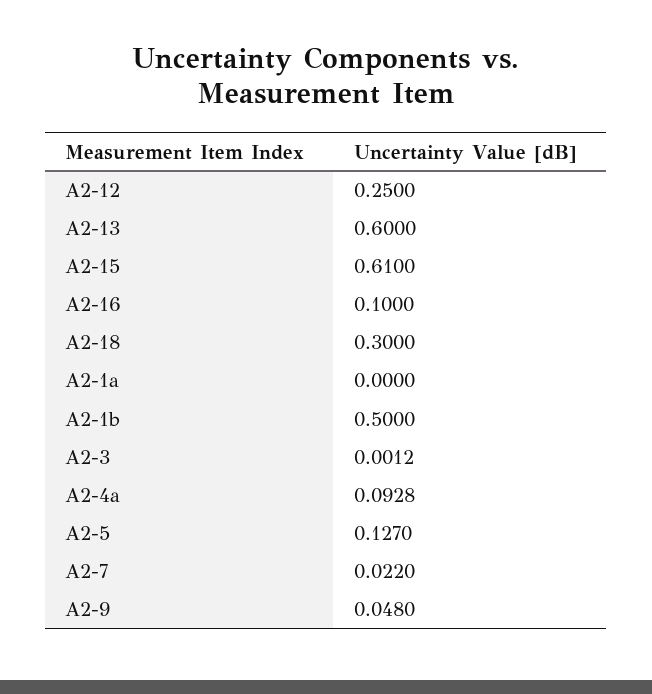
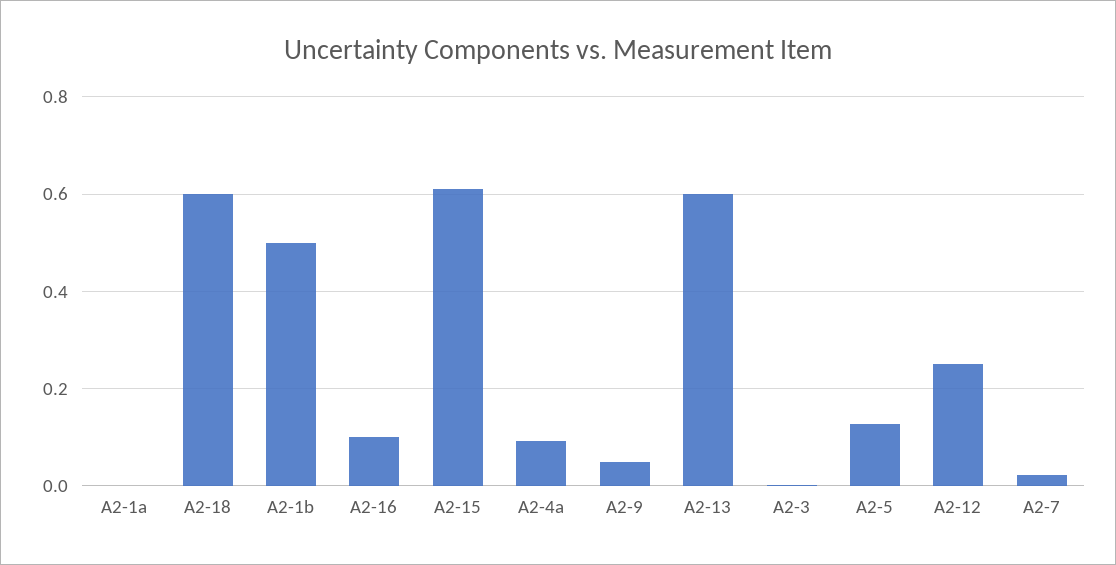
A2-18: 0.3 -> 0.6

